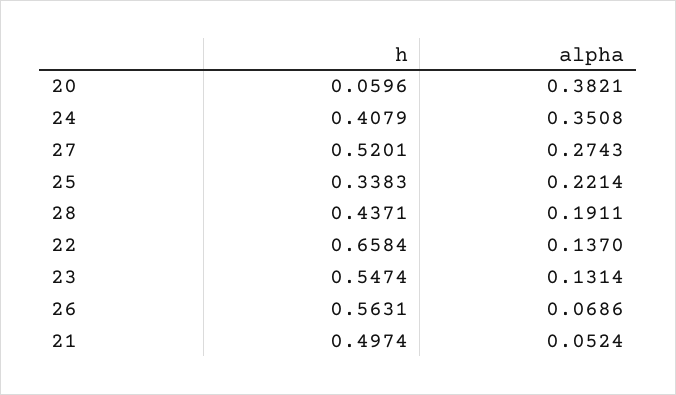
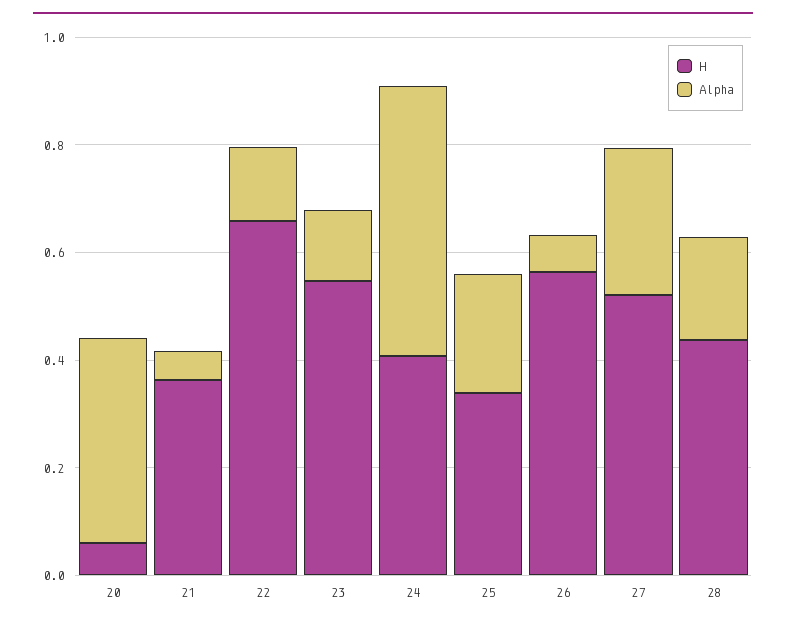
alpha, 24: 0.3508 -> 0.5
h, 21: 0.4974 -> 0.35

